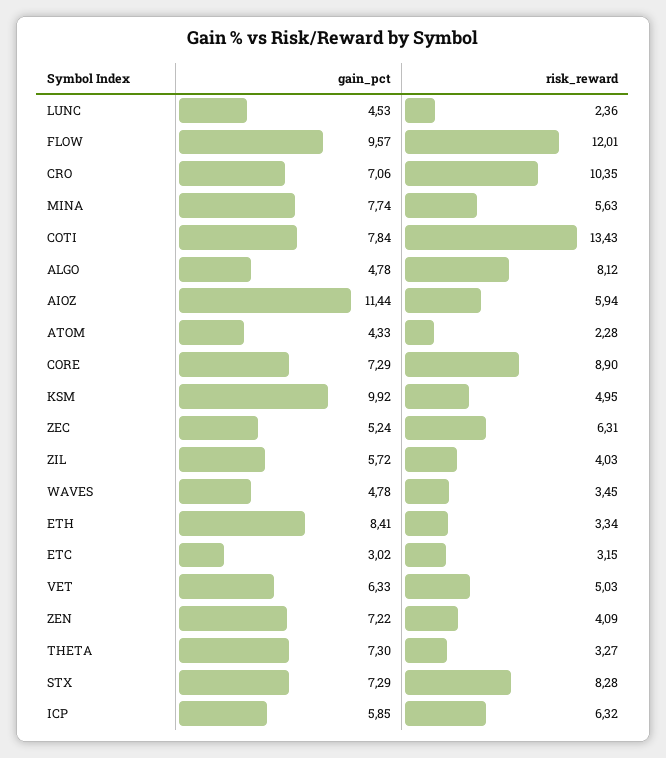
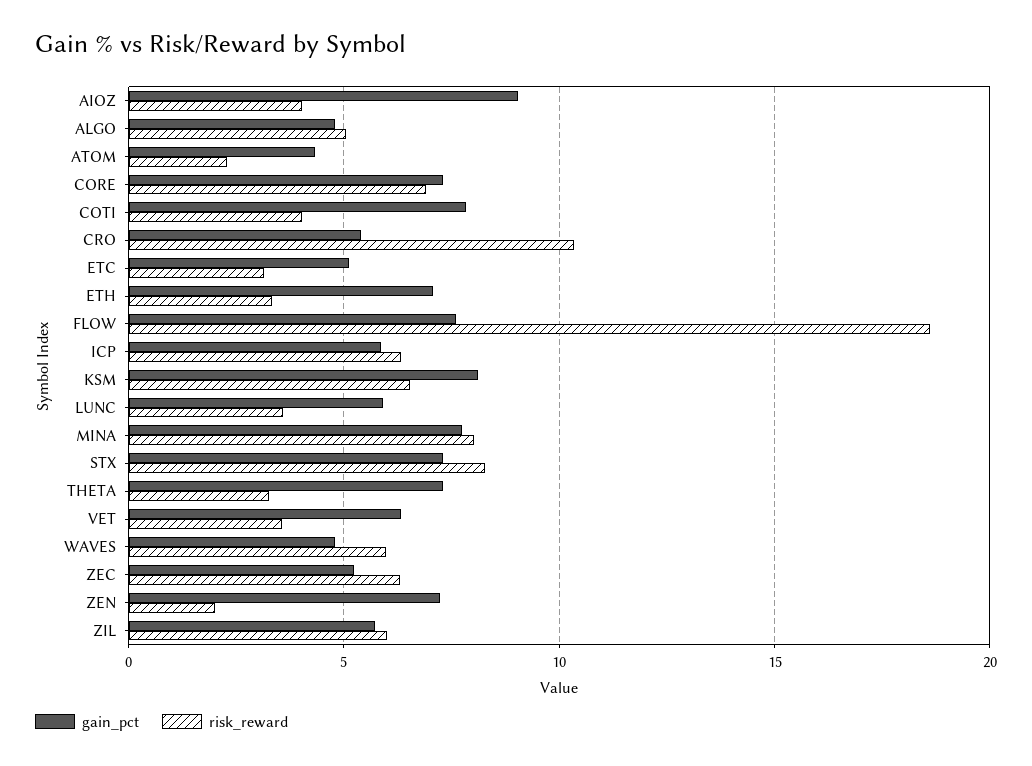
gain_pct, LUNC: 4.53 -> 6
risk_reward, LUNC: 2.36 -> 3.5
gain_pct, FLOW: 9.57 -> 7.5
risk_reward, FLOW: 12.01 -> 18.5
gain_pct, CRO: 7.06 -> 5.5
risk_reward, MINA: 5.63 -> 8
risk_reward, COTI: 13.43 -> 4
risk_reward, ALGO: 8.12 -> 5
gain_pct, AIOZ: 11.44 -> 9
risk_reward, AIOZ: 5.94 -> 4
risk_reward, CORE: 8.9 -> 7
gain_pct, KSM: 9.92 -> 8
risk_reward, KSM: 4.95 -> 6.5
risk_reward, ZIL: 4.03 -> 6
risk_reward, WAVES: 3.45 -> 6
gain_pct, ETH: 8.41 -> 7
gain_pct, ETC: 3.02 -> 5
risk_reward, VET: 5.03 -> 3.5
risk_reward, ZEN: 4.09 -> 2

